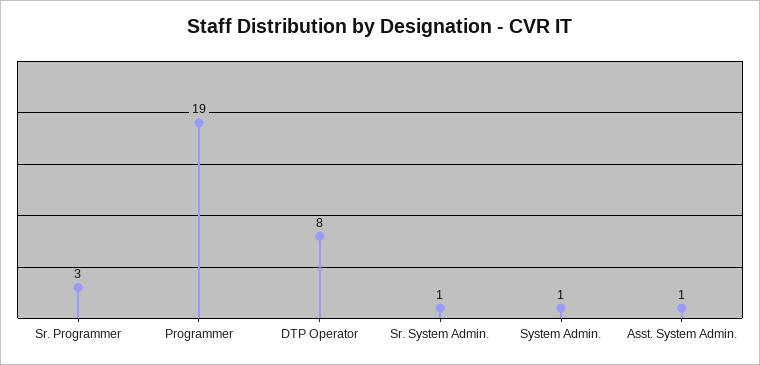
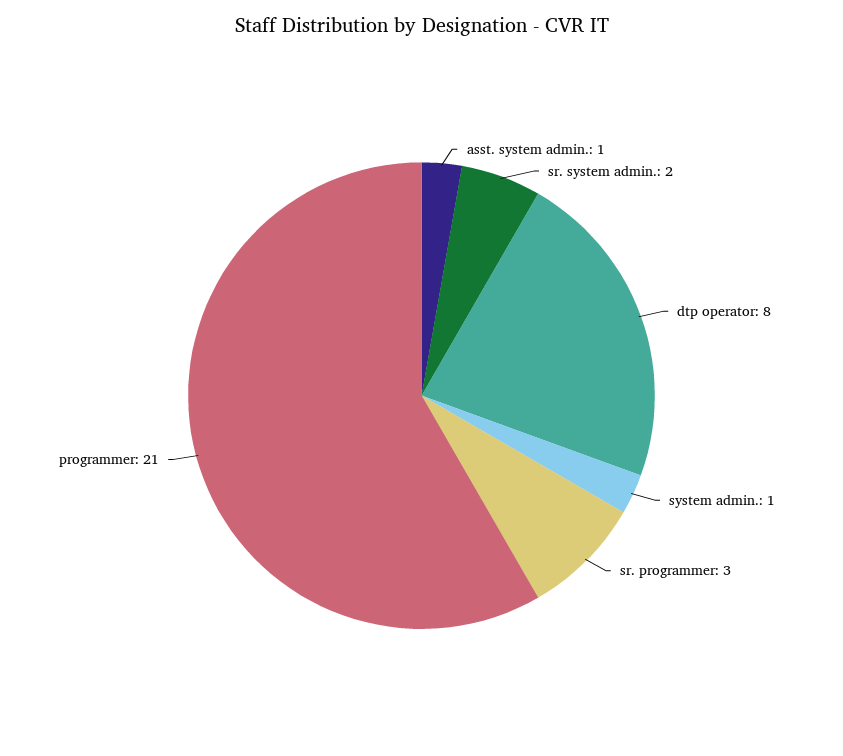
Programmer: 19 -> 21
Sr. System Admin.: 1 -> 2

